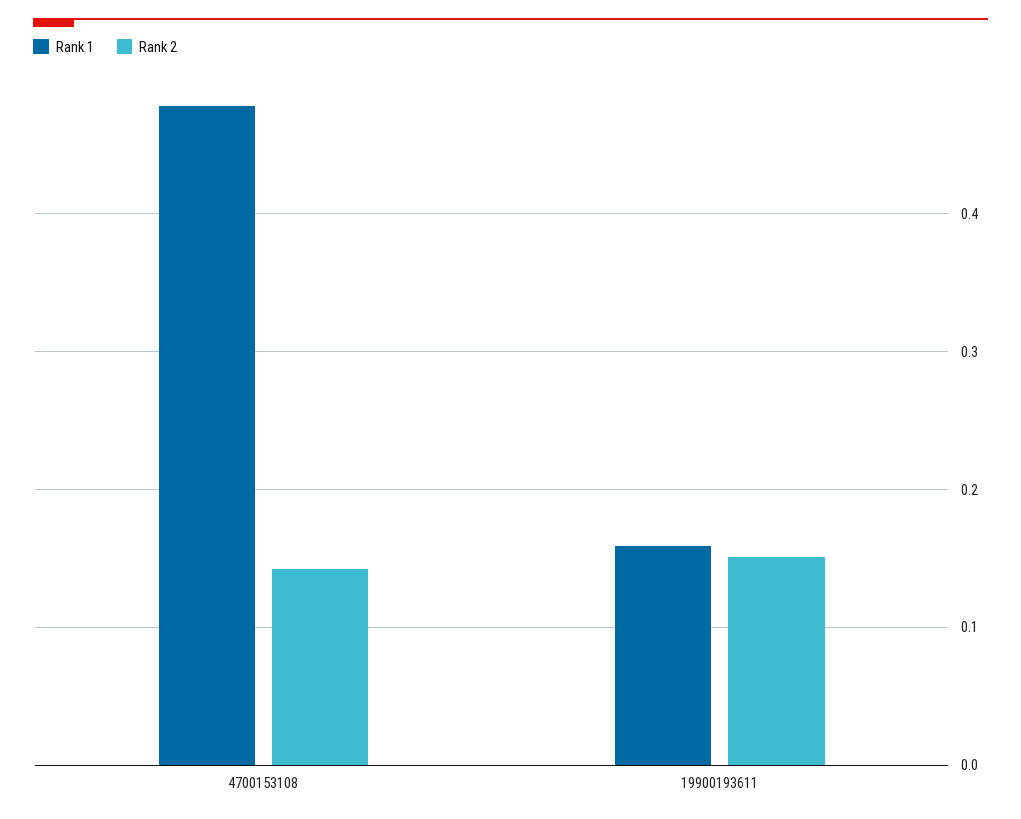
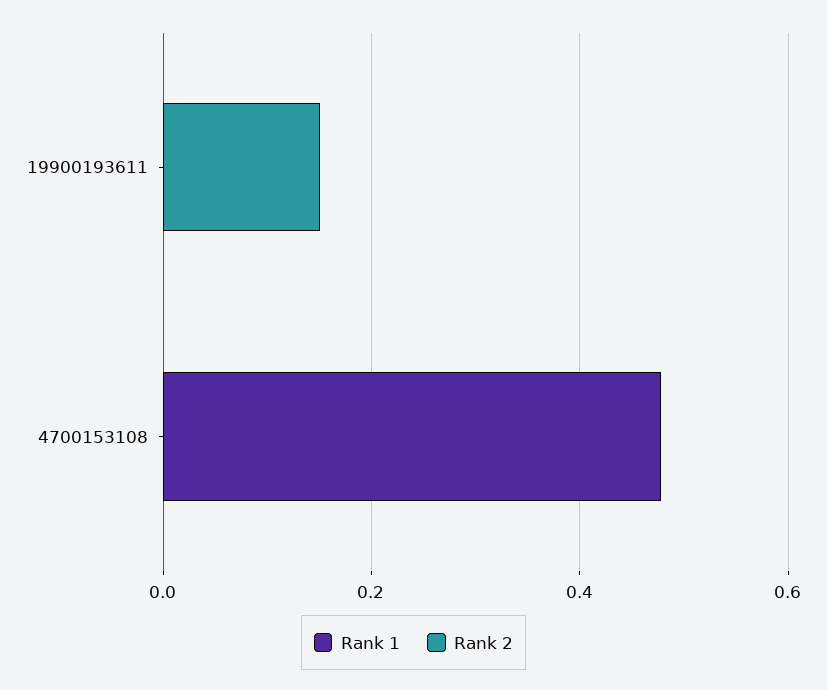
Rank 2, 4700153108: 0.14 -> 0
Rank 1, 19900193611: 0.16 -> 0

